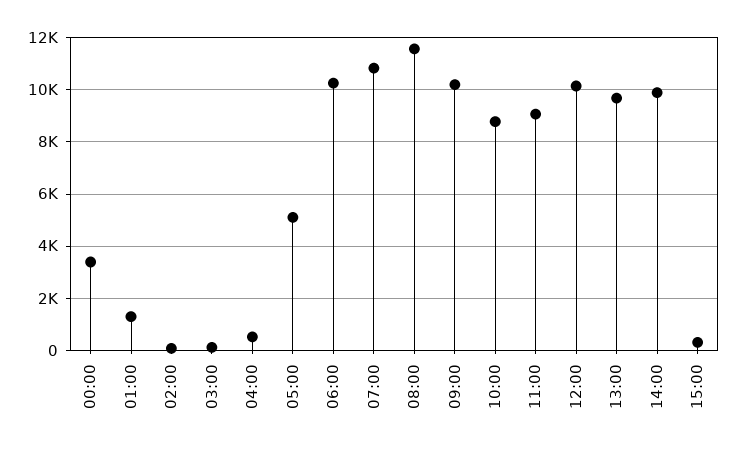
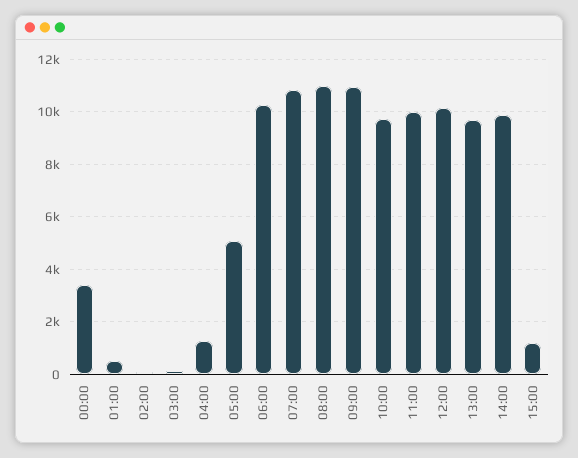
01:00: 1250 -> 500
04:00: 500 -> 1250
08:00: 11500 -> 11000
09:00: 10250 -> 11000
10:00: 8750 -> 9750
11:00: 9000 -> 10000
15:00: 250 -> 1250

